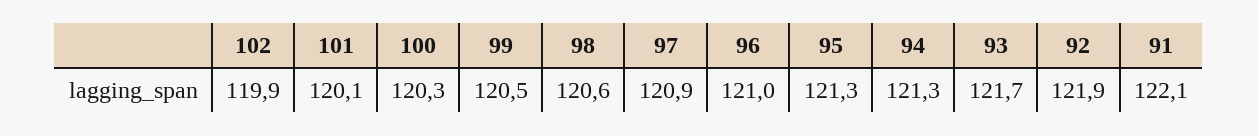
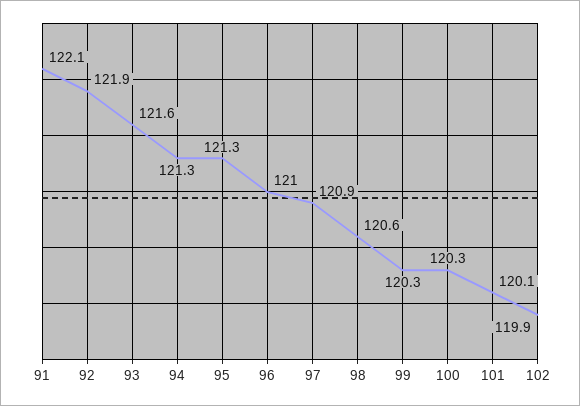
99: 120.5 -> 120.3
93: 121.7 -> 121.6

